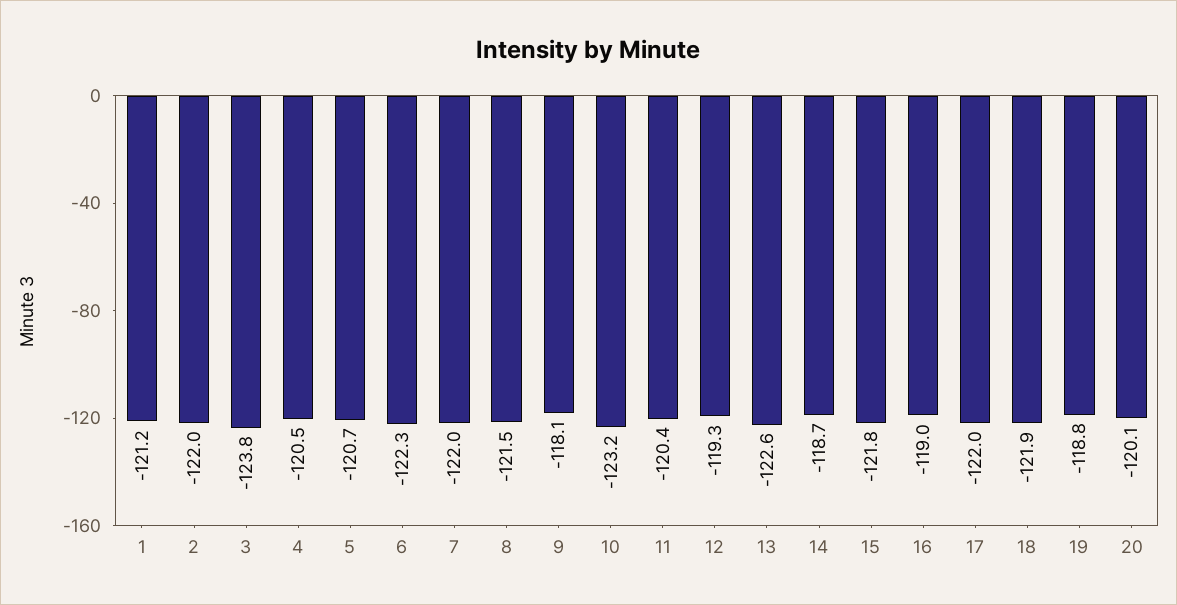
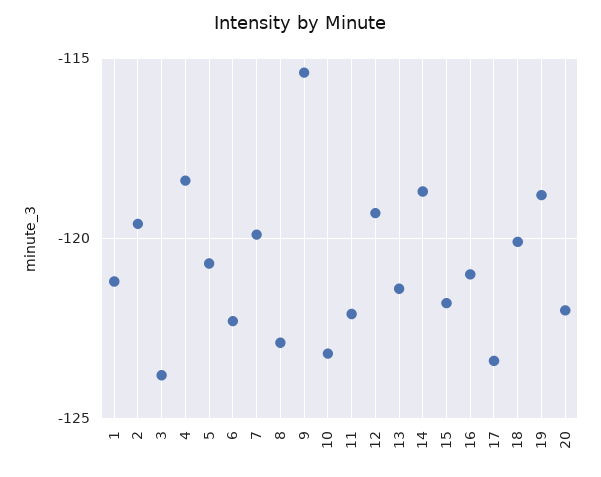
2: -122 -> -119.5
4: -120.5 -> -118.5
7: -122 -> -120
8: -121.5 -> -123
9: -118.1 -> -115.5
11: -120.4 -> -122
13: -122.6 -> -121.5
16: -119 -> -121
17: -122 -> -123.5
18: -121.9 -> -120
20: -120.1 -> -122

